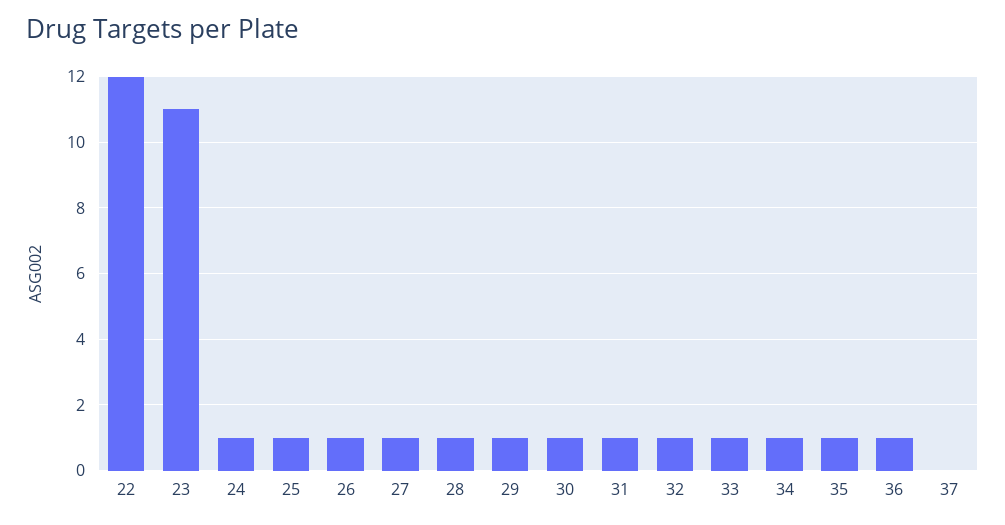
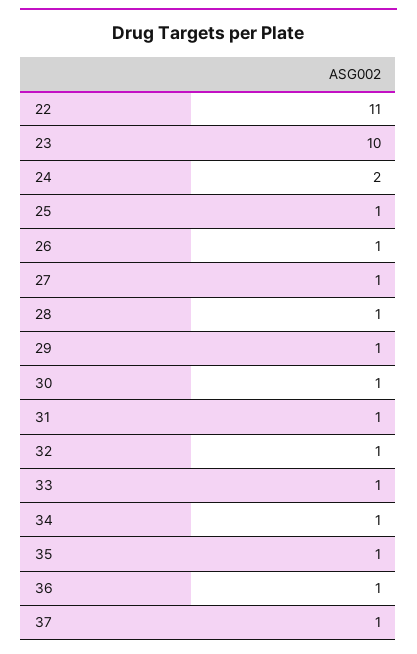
22: 12 -> 11
23: 11 -> 10
24: 1 -> 2
37: 0 -> 1

